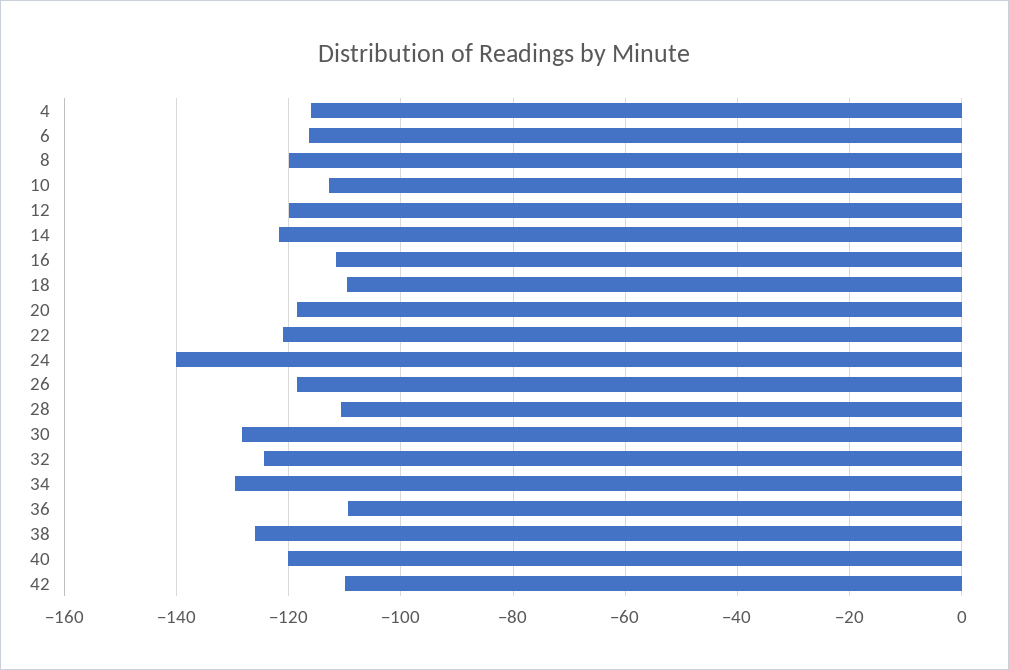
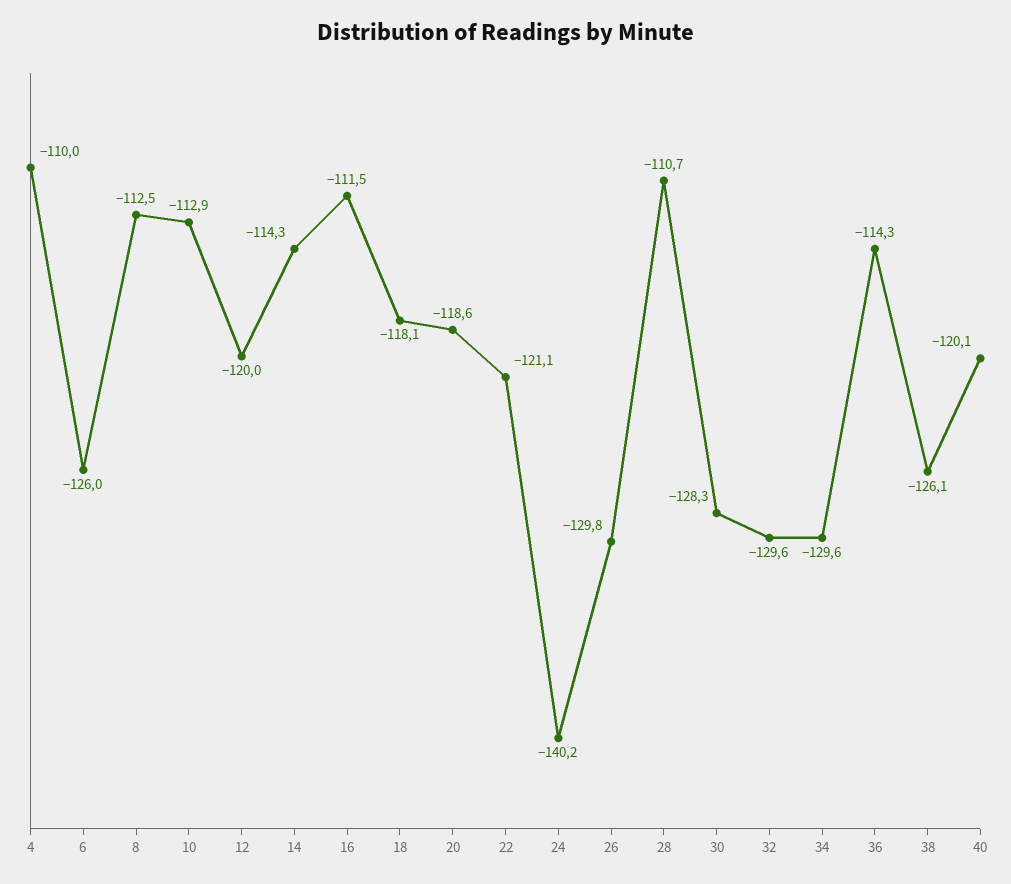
4: -116 -> -110
6: -116 -> -126
8: -120 -> -112.5
14: -122 -> -114.3
18: -110 -> -118.1
26: -118 -> -129.8
32: -124 -> -129.6
36: -110 -> -114.3
42: -110 -> none

